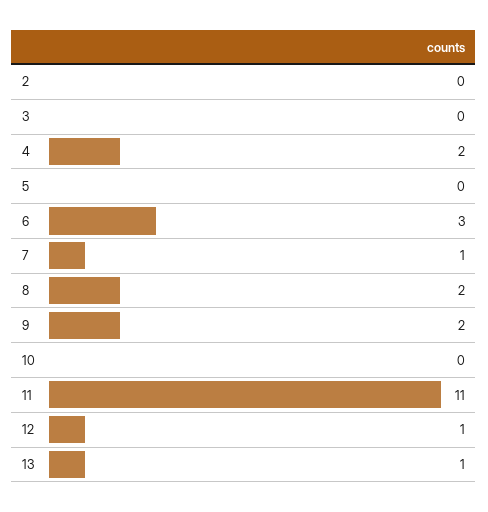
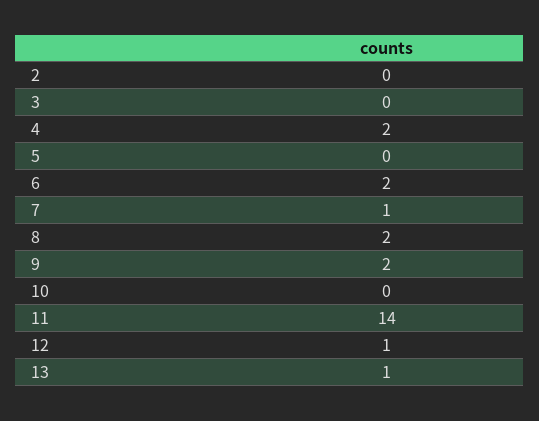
6: 3 -> 2
11: 11 -> 14

